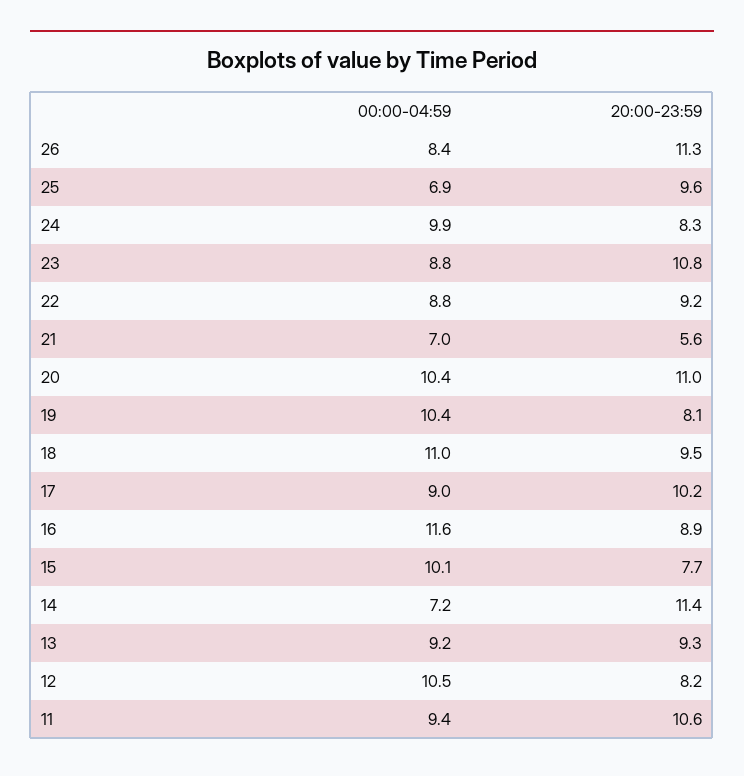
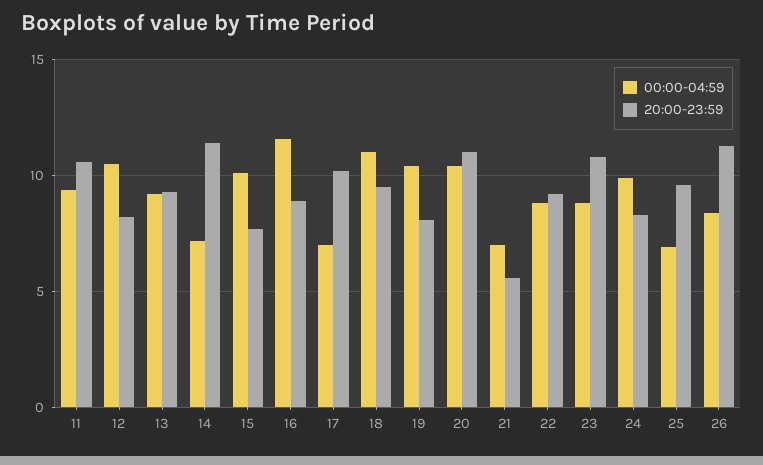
00:00-04:59, 17: 9 -> 7

